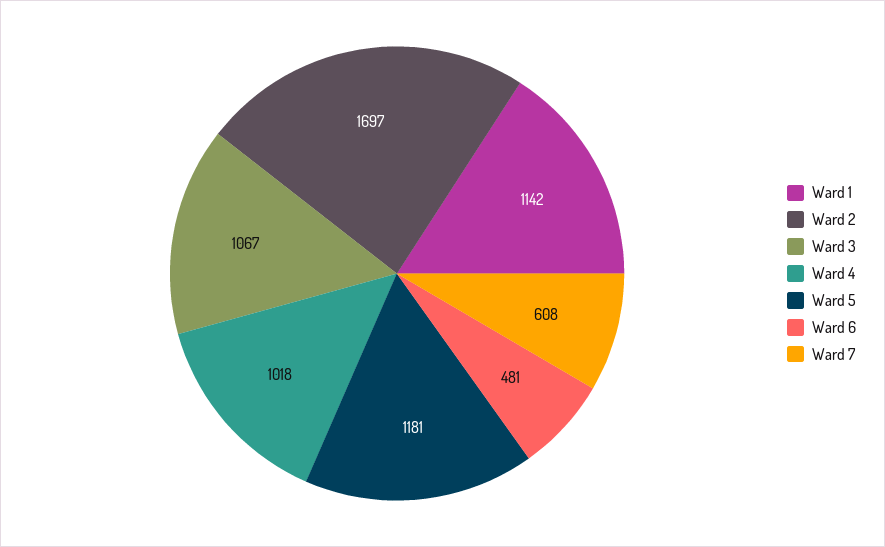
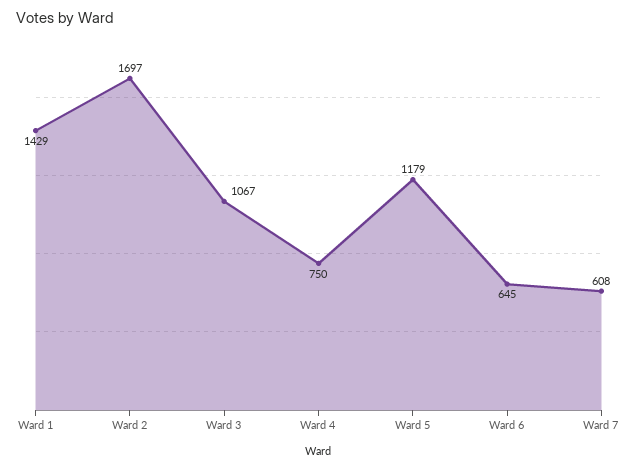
Ward 1: 1142 -> 1429
Ward 4: 1018 -> 750
Ward 5: 1181 -> 1179
Ward 6: 481 -> 645

